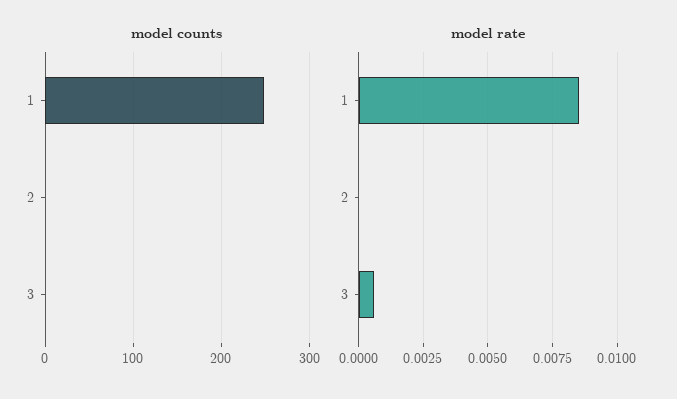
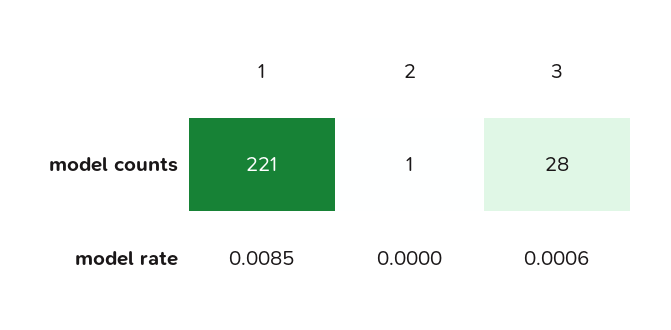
model counts, 1: 250 -> 221
model counts, 3: 0 -> 28

